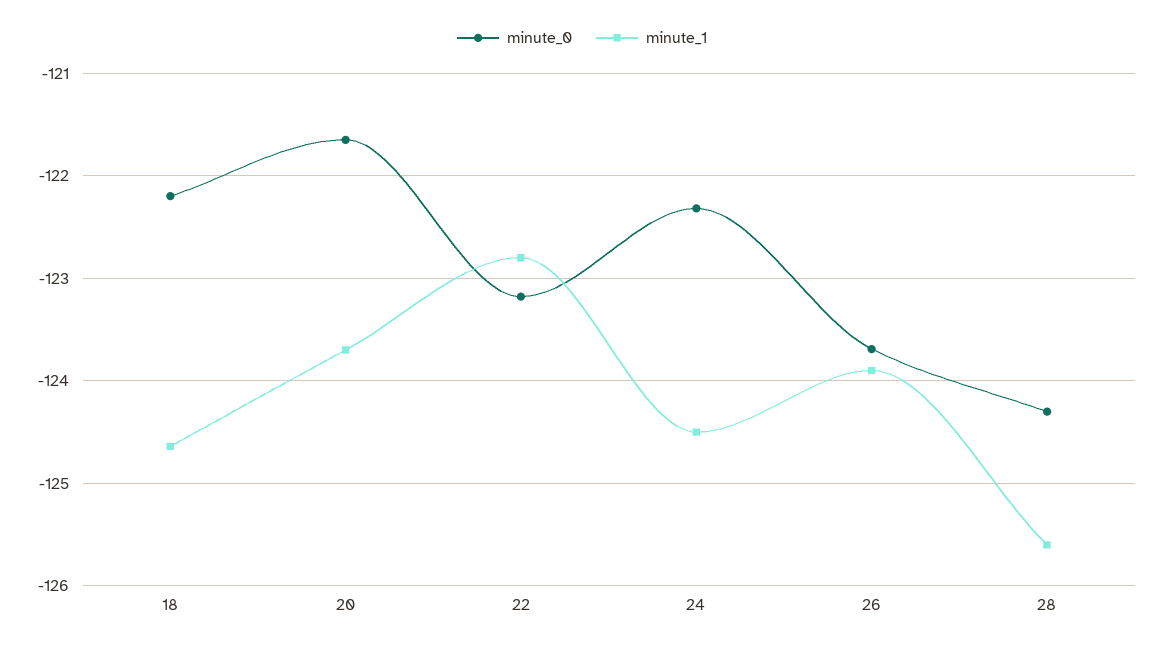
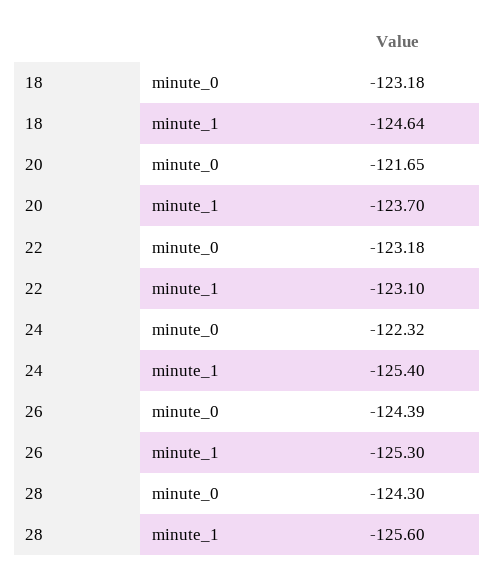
minute_0, 18: -122.2 -> -123.18
minute_1, 22: -122.8 -> -123.1
minute_1, 24: -124.5 -> -125.4
minute_0, 26: -123.7 -> -124.39
minute_1, 26: -123.9 -> -125.3

